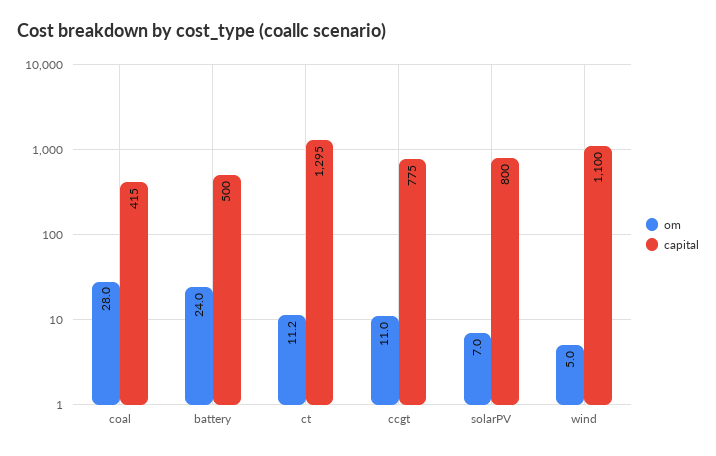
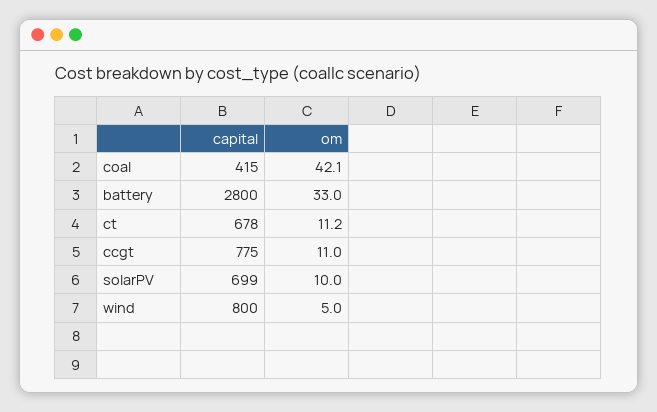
om, coal: 28 -> 42.1
om, battery: 24 -> 33
capital, battery: 500 -> 2800
capital, ct: 1295 -> 678
om, solarPV: 7 -> 10
capital, solarPV: 800 -> 699
capital, wind: 1100 -> 800

